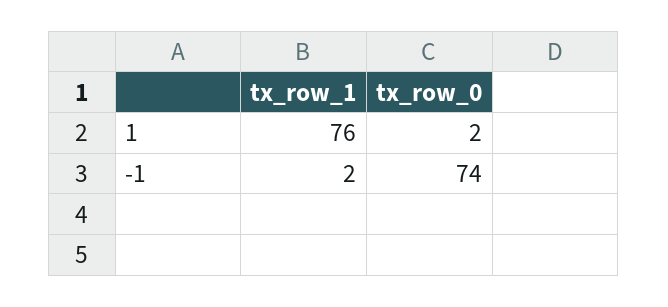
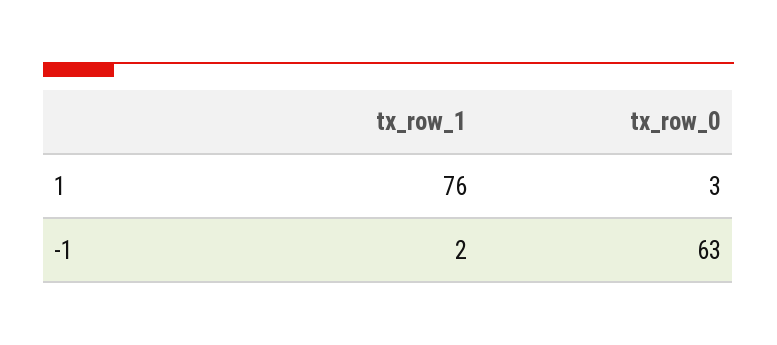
tx_row_0, 1: 2 -> 3
tx_row_0, -1: 74 -> 63

